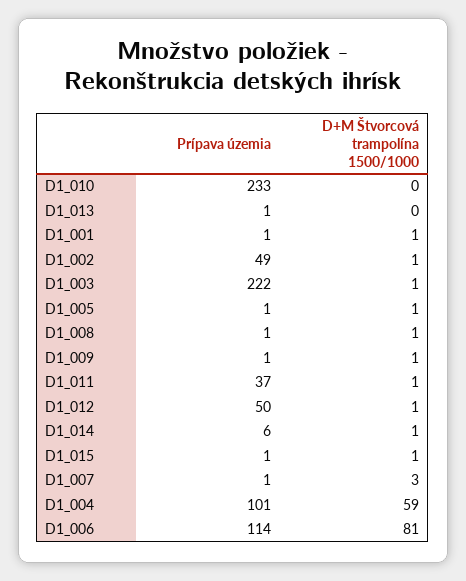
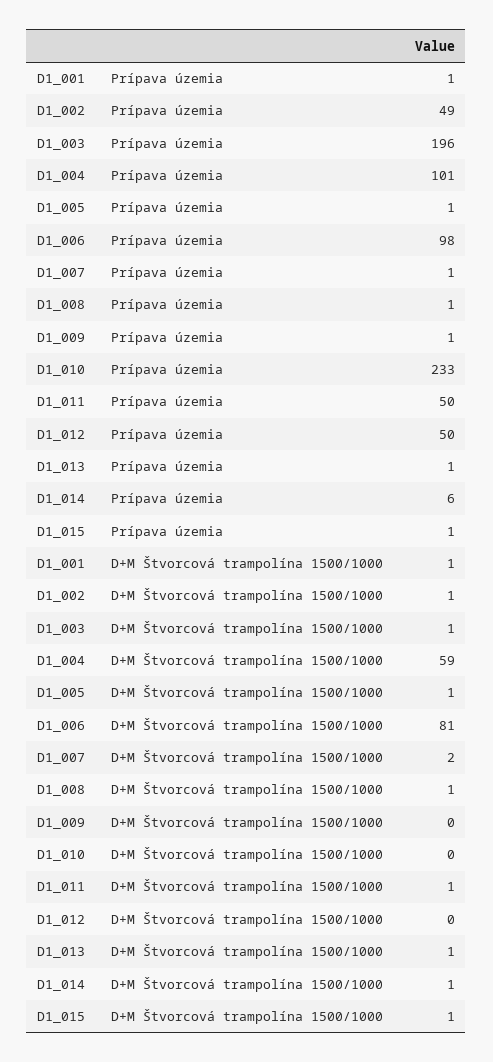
D+M Štvorcová trampolína 1500/1000, D1_013: 0 -> 1
Prípava územia, D1_003: 222 -> 196
D+M Štvorcová trampolína 1500/1000, D1_009: 1 -> 0
Prípava územia, D1_011: 37 -> 50
D+M Štvorcová trampolína 1500/1000, D1_012: 1 -> 0
D+M Štvorcová trampolína 1500/1000, D1_007: 3 -> 2
Prípava územia, D1_006: 114 -> 98

